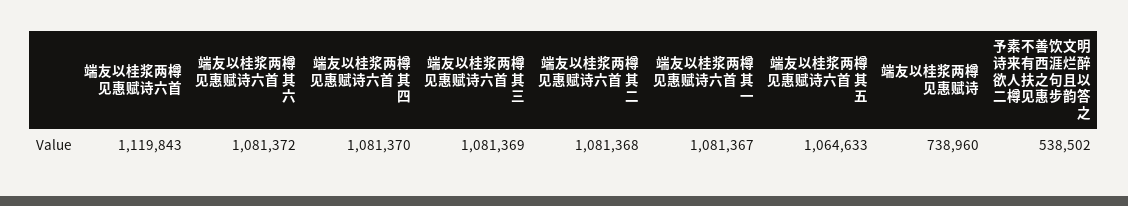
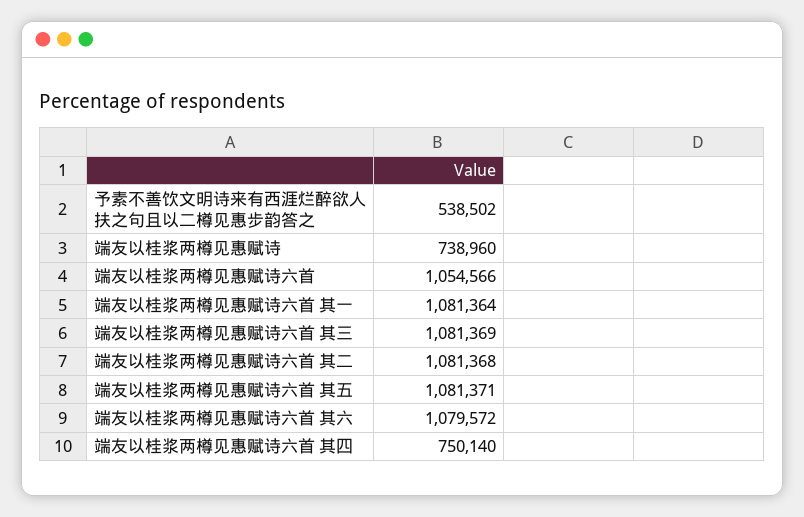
端友以桂浆两樽见惠赋诗六首: 1119843 -> 1054566
端友以桂浆两樽见惠赋诗六首 其六: 1081372 -> 1079572
端友以桂浆两樽见惠赋诗六首 其四: 1081370 -> 750140
端友以桂浆两樽见惠赋诗六首 其一: 1081367 -> 1081364
端友以桂浆两樽见惠赋诗六首 其五: 1064633 -> 1081371

